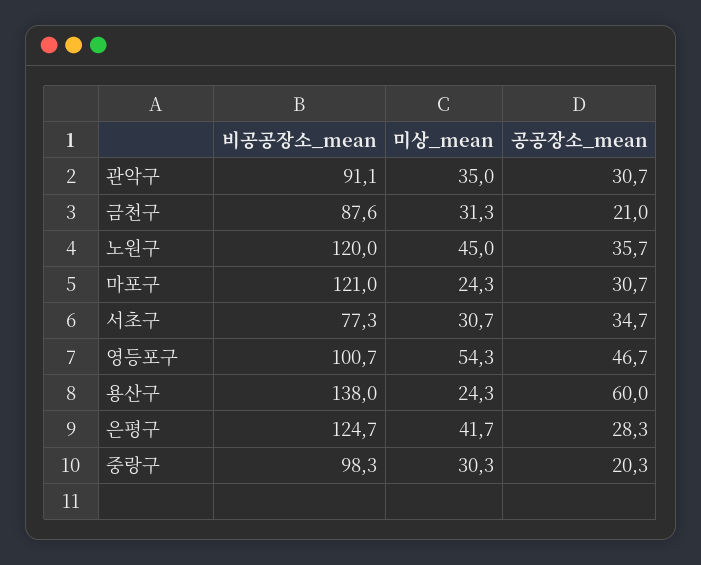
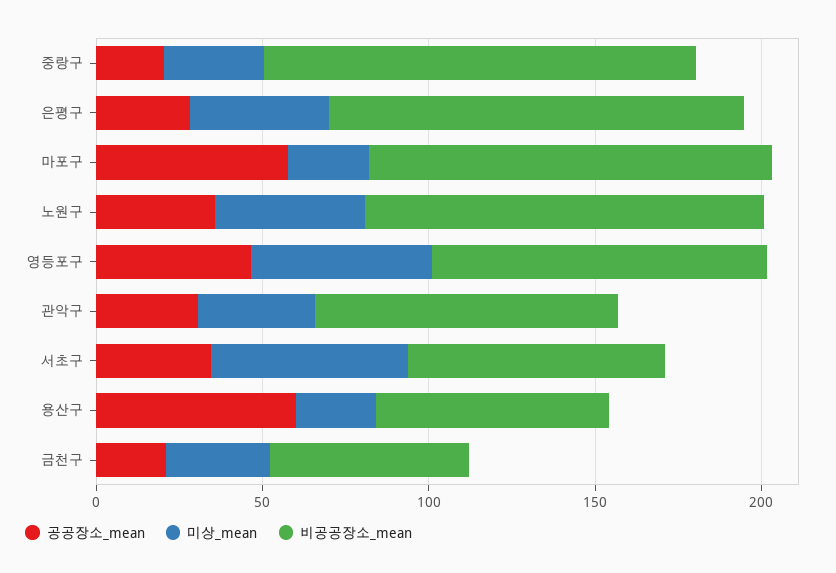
비공공장소_mean, 금천구: 87.6 -> 60
공공장소_mean, 마포구: 30.7 -> 60
미상_mean, 서초구: 30.7 -> 60
비공공장소_mean, 용산구: 138 -> 70
비공공장소_mean, 중랑구: 98.3 -> 130

